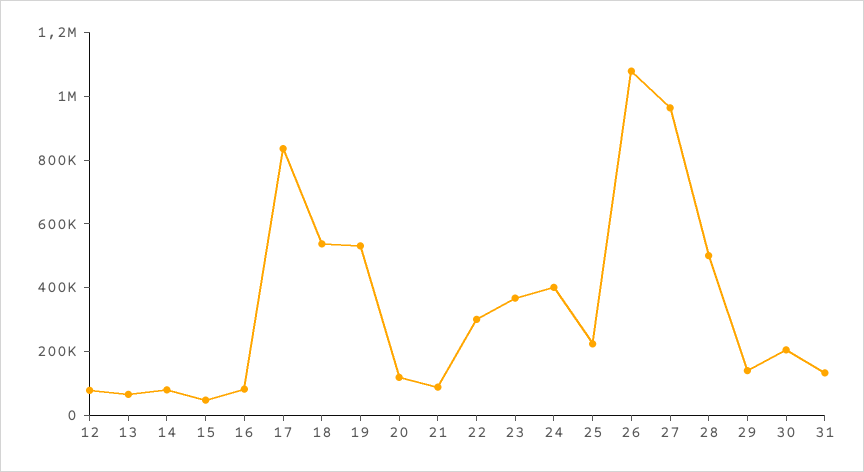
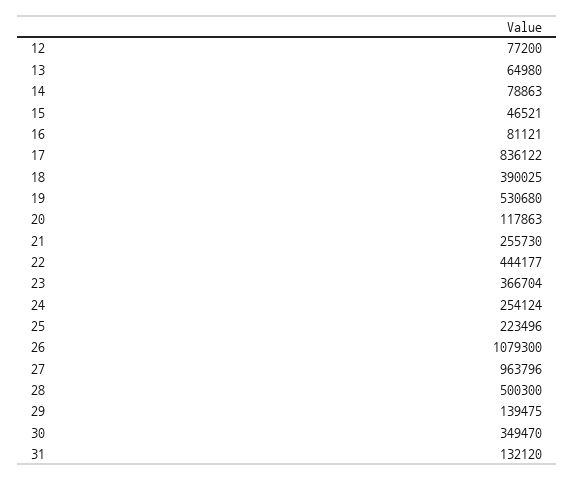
18: 550000 -> 390025
21: 100000 -> 255730
22: 300000 -> 444177
24: 400000 -> 254124
30: 200000 -> 349470

